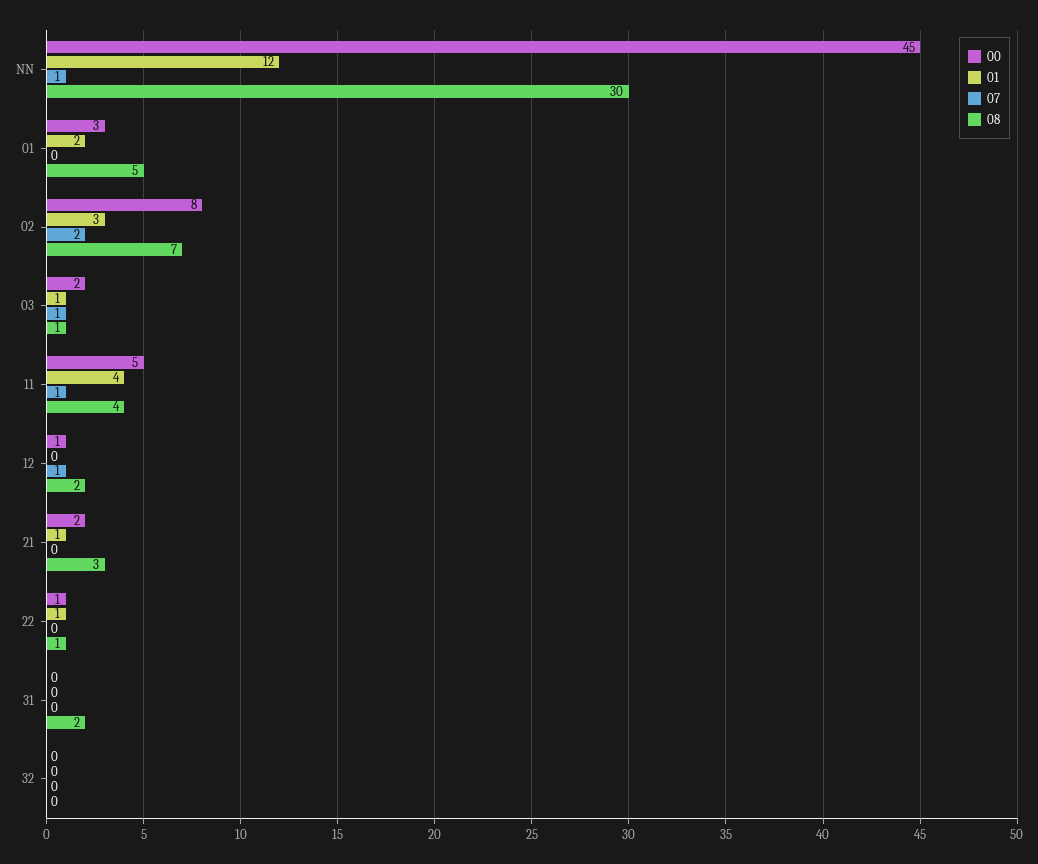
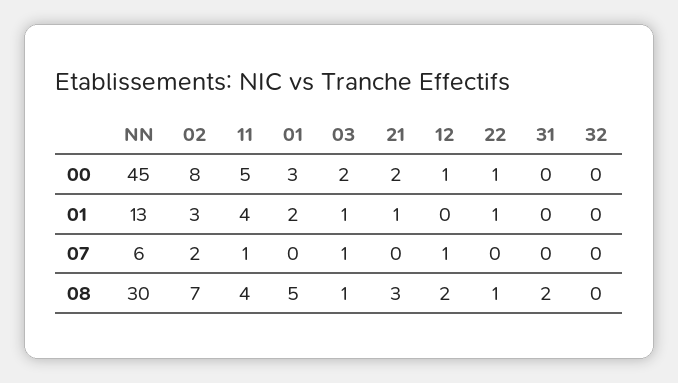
01, NN: 12 -> 13
07, NN: 1 -> 6

